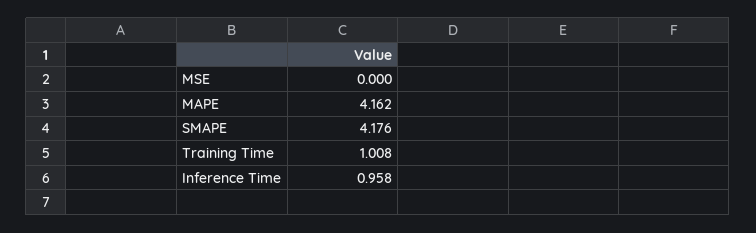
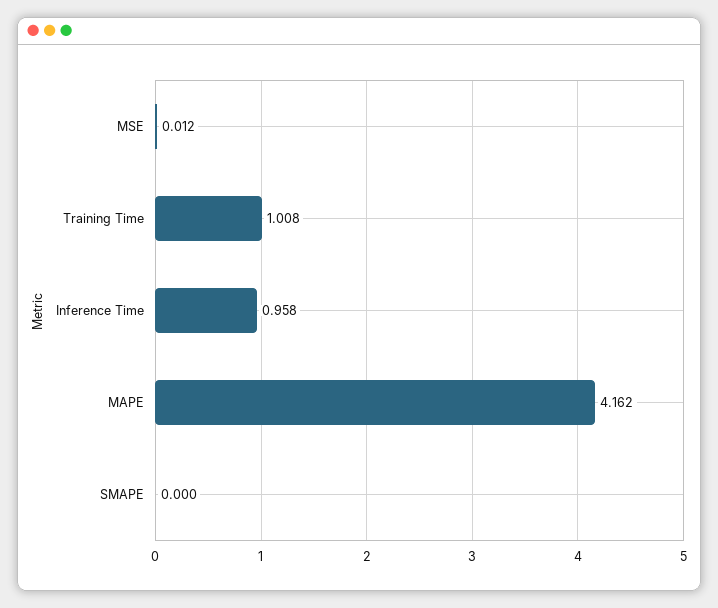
MSE: 0 -> 0.012
SMAPE: 4.176 -> 0

